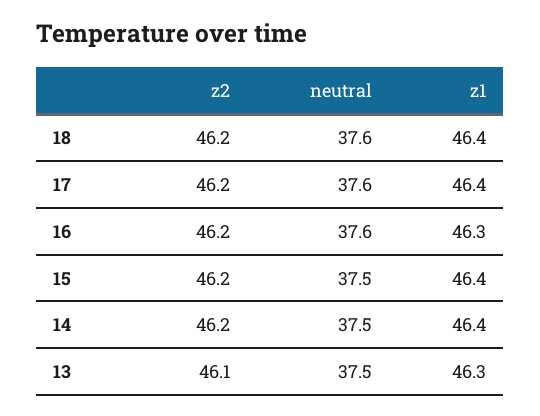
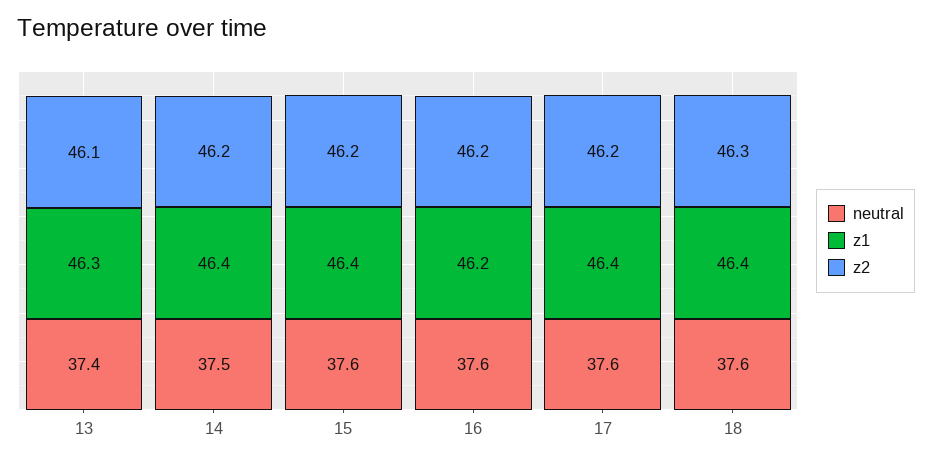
z2, 18: 46.2 -> 46.3
z1, 16: 46.3 -> 46.2
neutral, 15: 37.5 -> 37.6
neutral, 13: 37.5 -> 37.4

